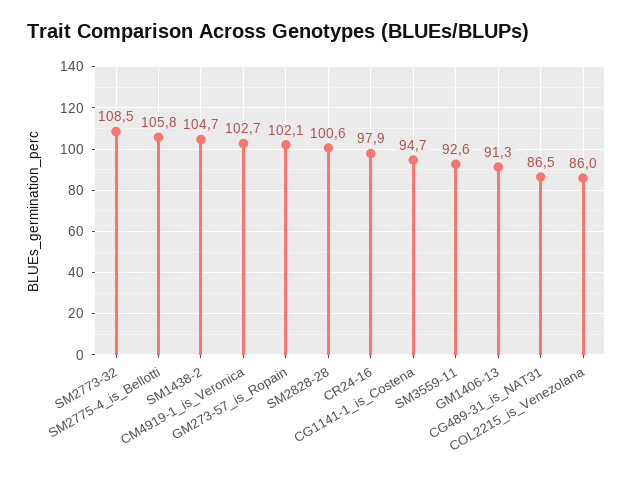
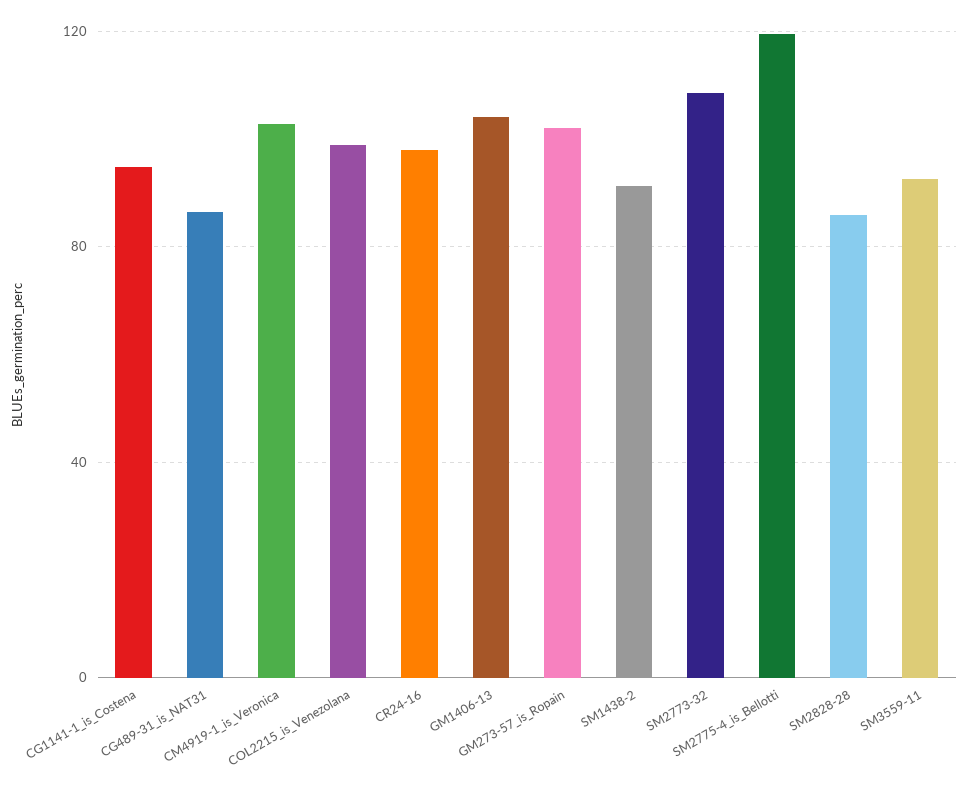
SM2775-4_is_Bellotti: 105.8 -> 120
SM1438-2: 104.7 -> 90
SM2828-28: 100.6 -> 85
GM1406-13: 91.3 -> 105
COL2215_is_Venezolana: 86 -> 100

